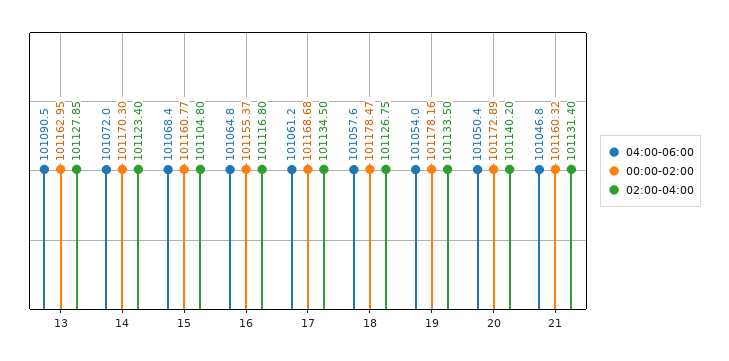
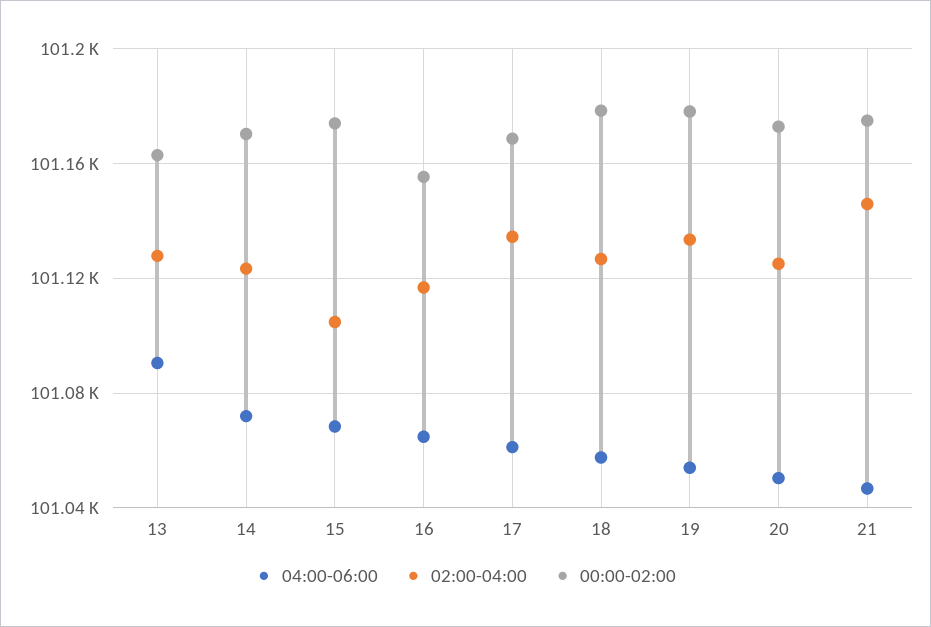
00:00-02:00, 15: 101160.77 -> 101175
02:00-04:00, 20: 101140.2 -> 101125
00:00-02:00, 21: 101160.32 -> 101175
02:00-04:00, 21: 101131.4 -> 101145

